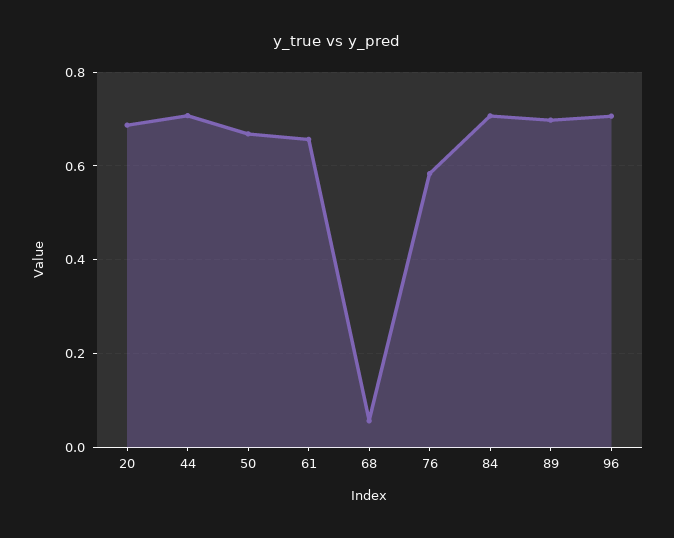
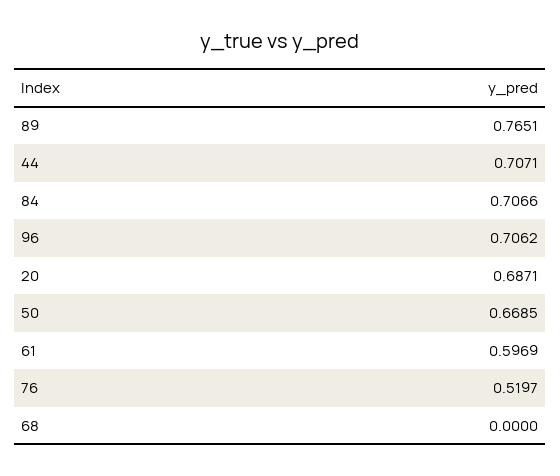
61: 0.66 -> 0.5969
68: 0.06 -> 0
76: 0.58 -> 0.5197
89: 0.7 -> 0.7651

